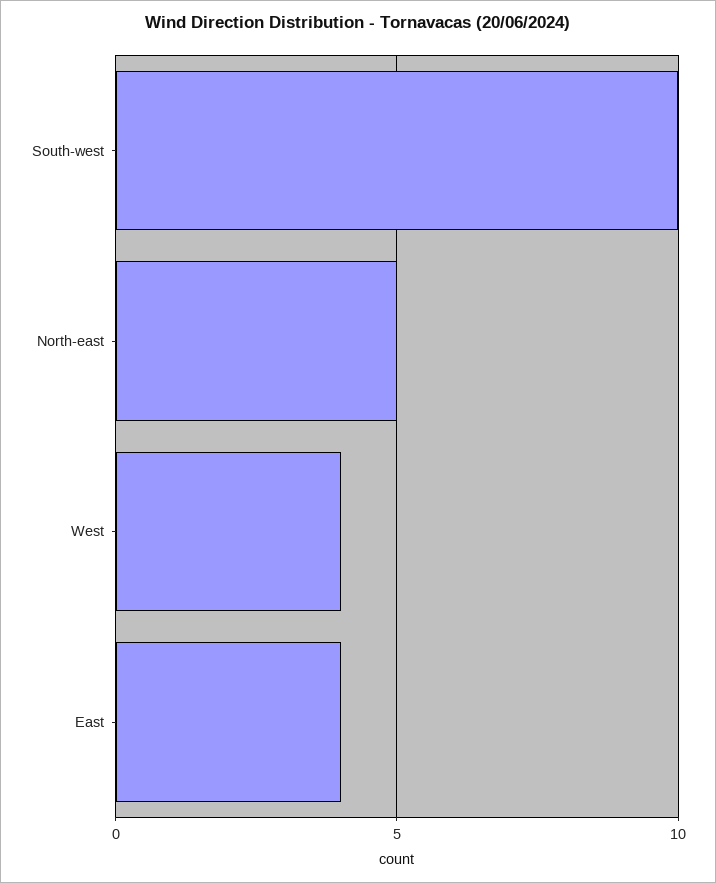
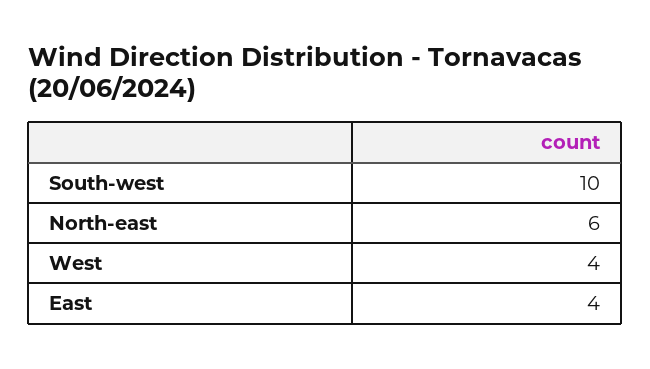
North-east: 5 -> 6

